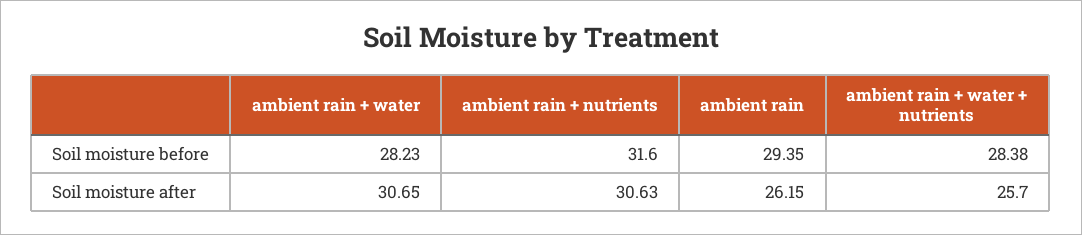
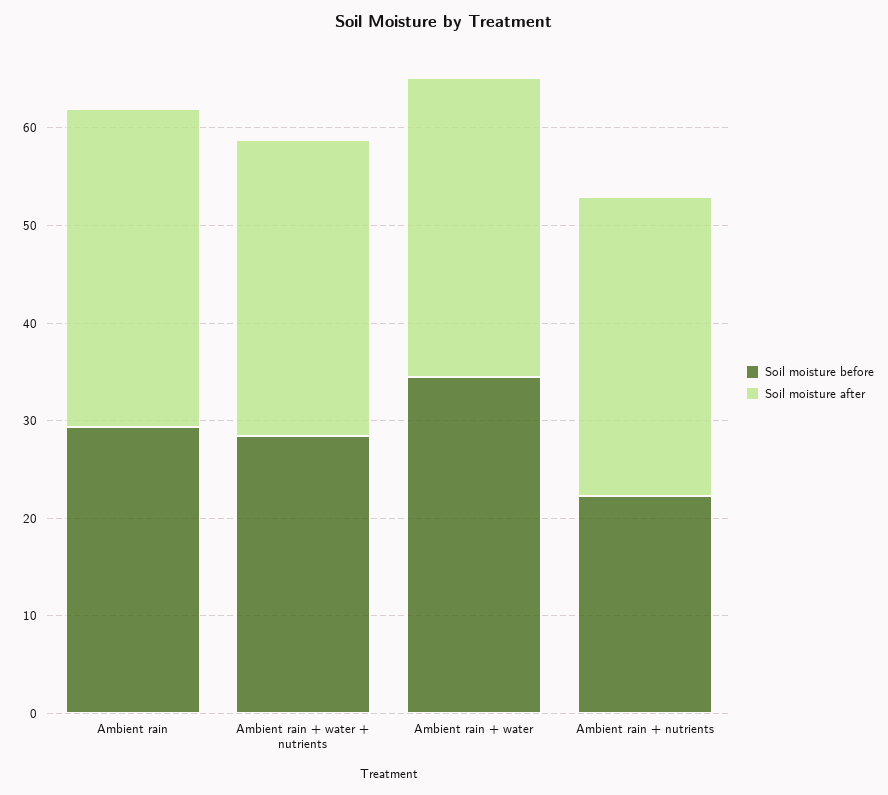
Soil moisture before, ambient rain + water: 28.23 -> 34
Soil moisture before, ambient rain + nutrients: 31.6 -> 22
Soil moisture after, ambient rain: 26.15 -> 32
Soil moisture after, ambient rain + water + nutrients: 25.7 -> 30

